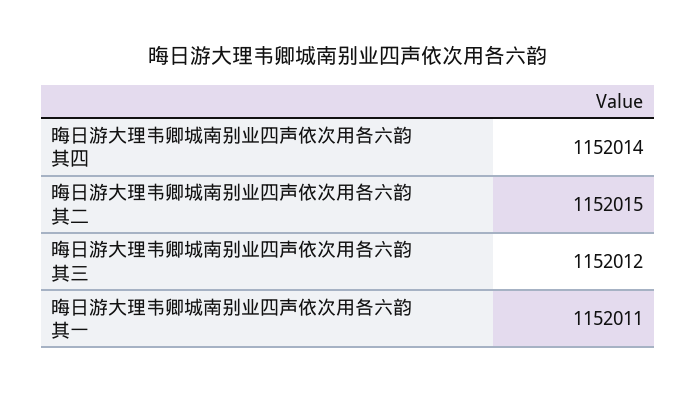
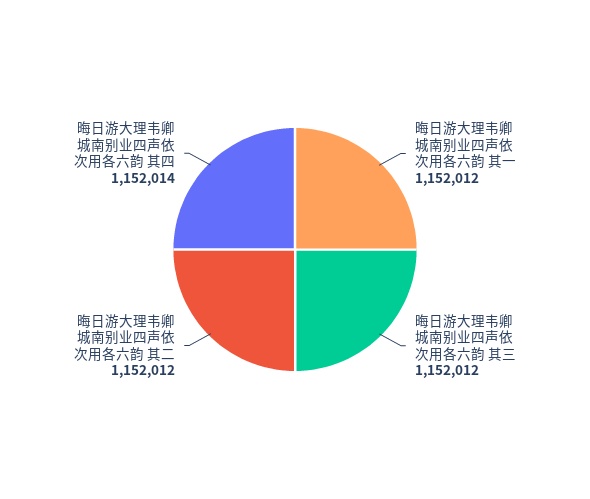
晦日游大理韦卿城南别业四声依次用各六韵 其二: 1152015 -> 1152012
晦日游大理韦卿城南别业四声依次用各六韵 其一: 1152011 -> 1152012

